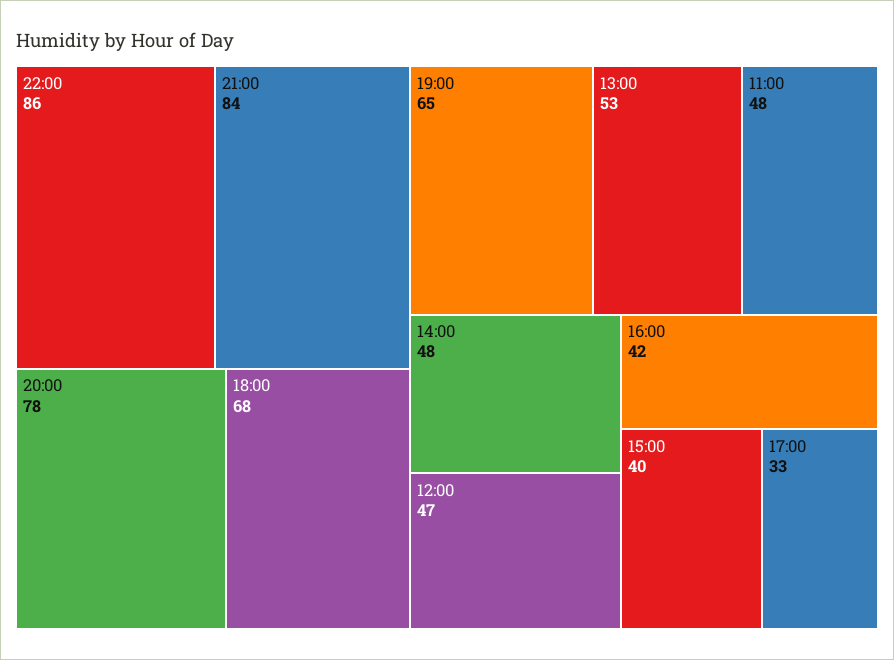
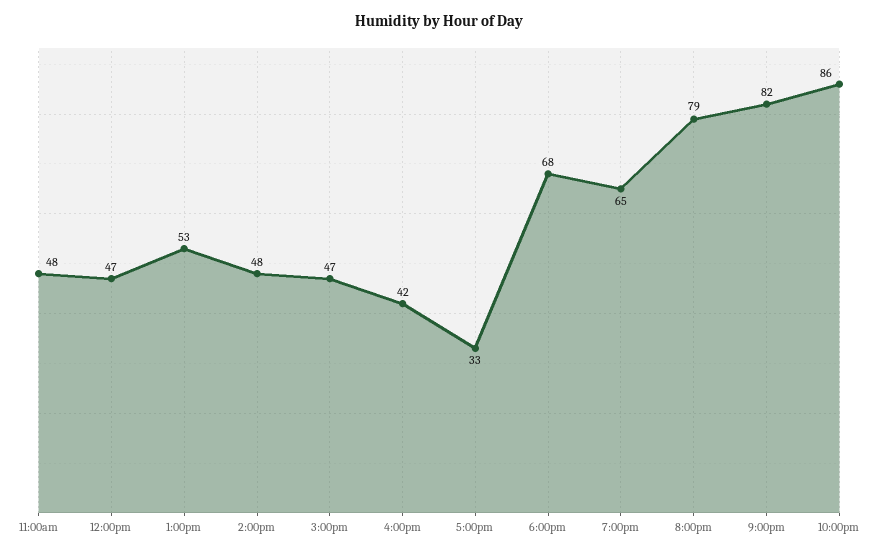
21:00: 84 -> 82
20:00: 78 -> 79
15:00: 40 -> 47

